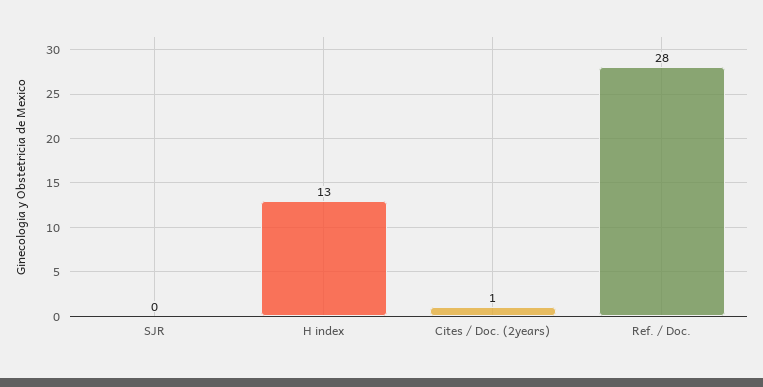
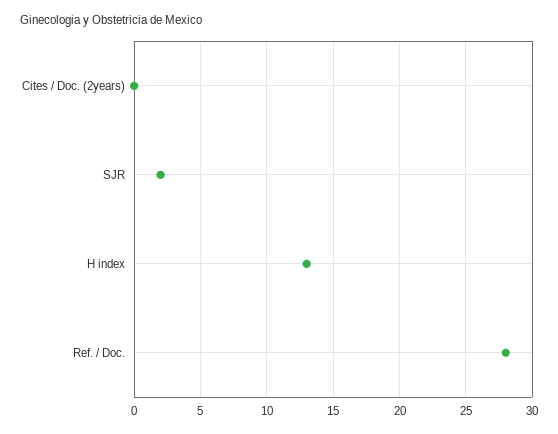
SJR: 0 -> 2
Cites / Doc. (2years): 1 -> 0

